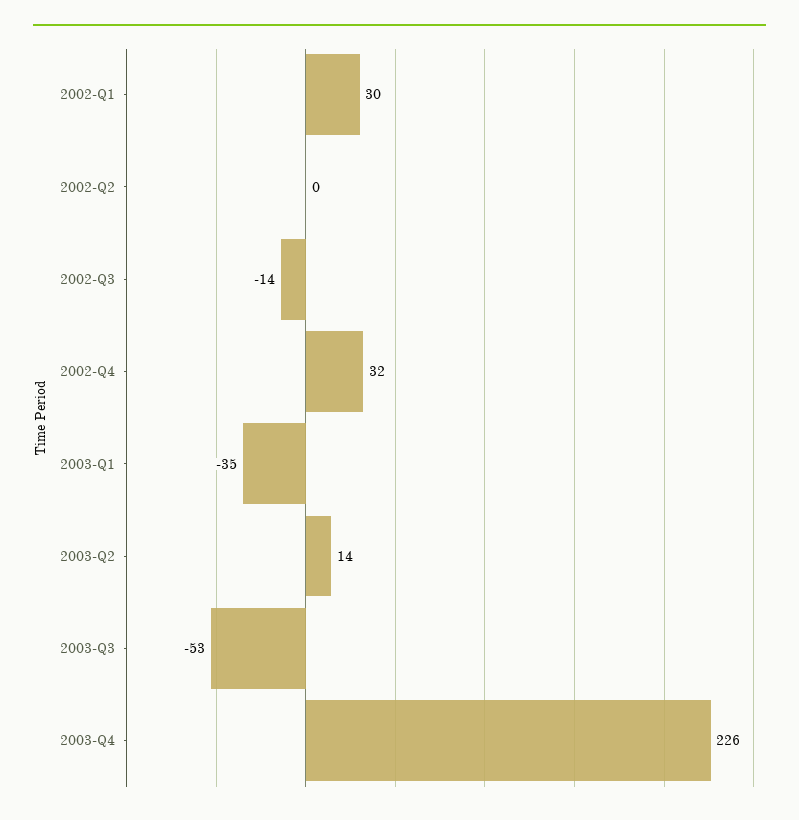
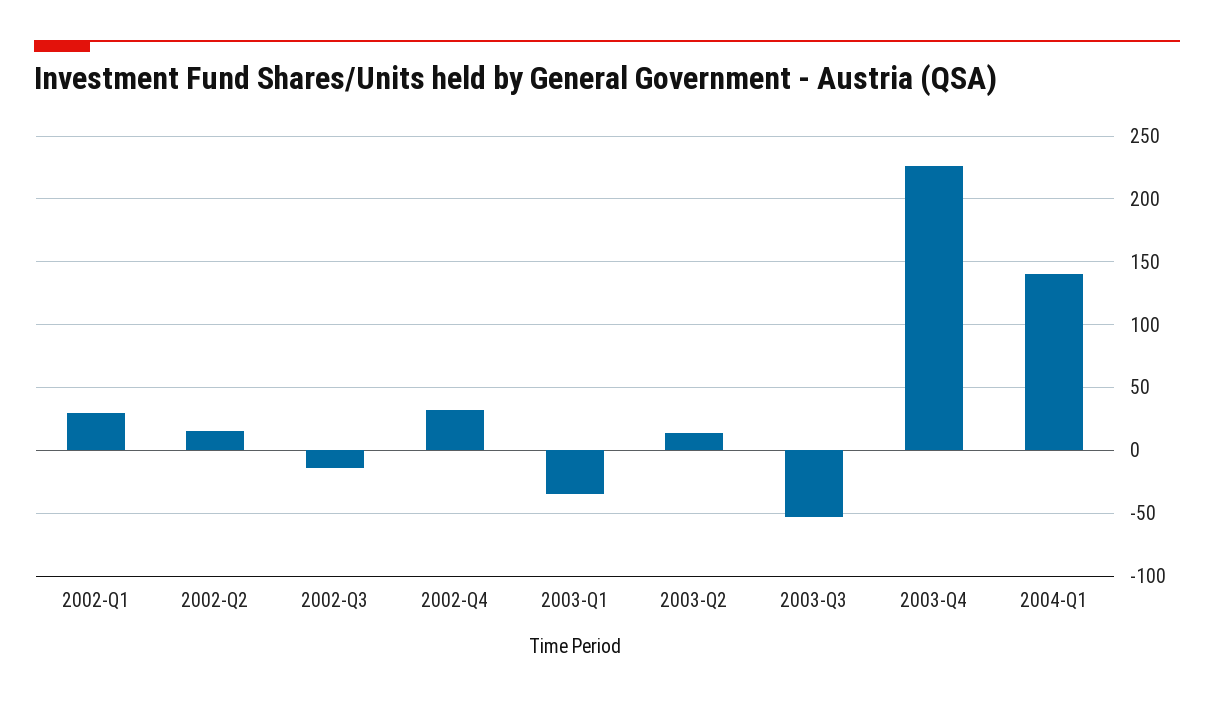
2002-Q2: 0 -> 15
2004-Q1: none -> 140

